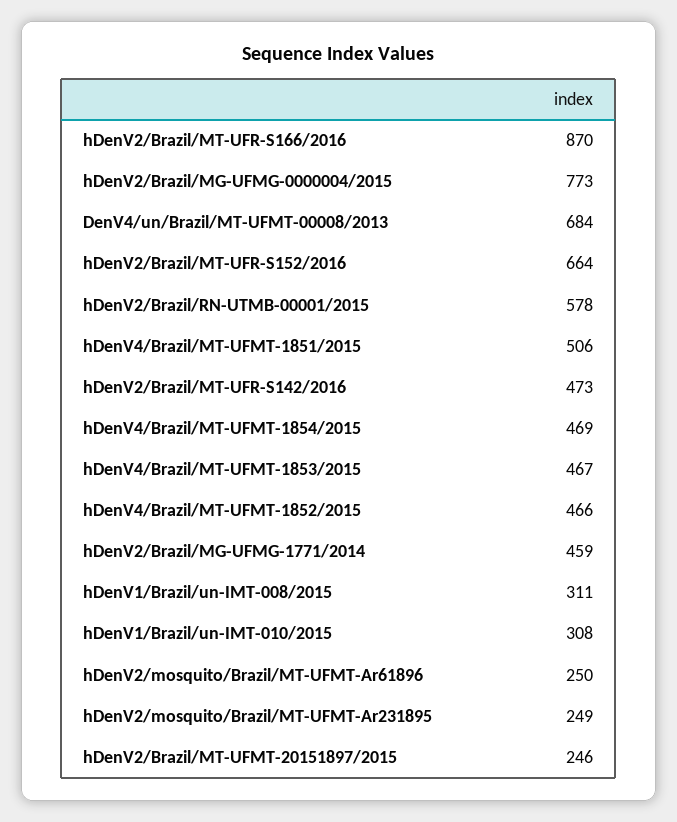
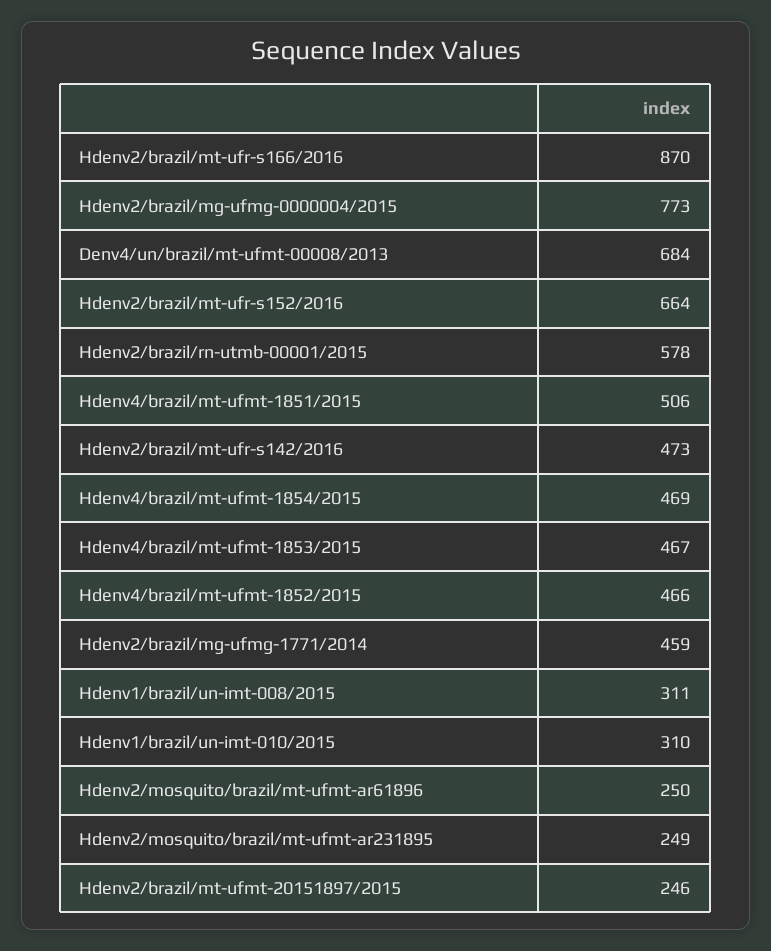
hDenV1/Brazil/un-IMT-010/2015: 308 -> 310

